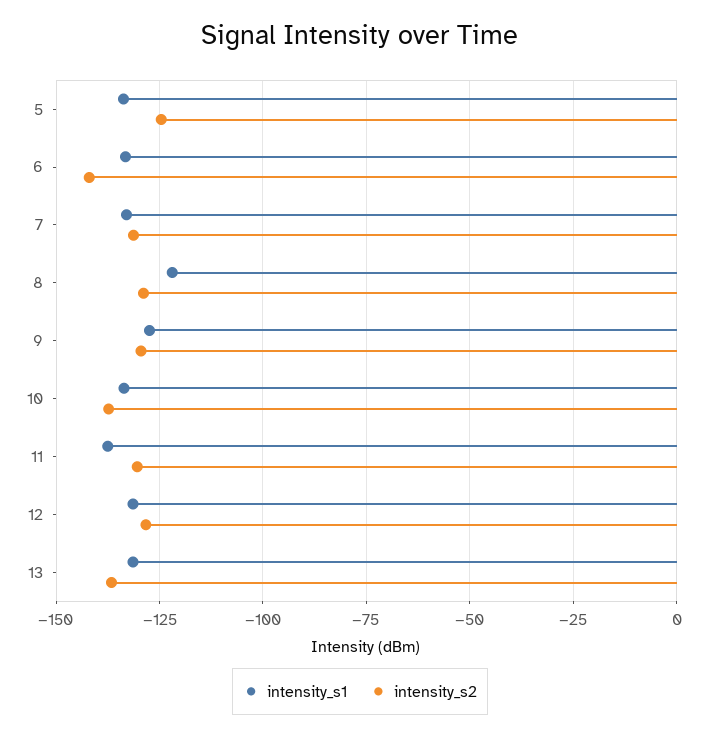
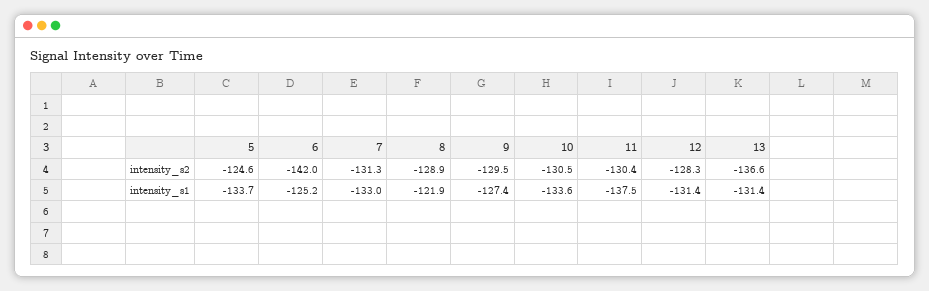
intensity_s1, 6: -132.5 -> -125.2
intensity_s2, 10: -137.5 -> -130.5

